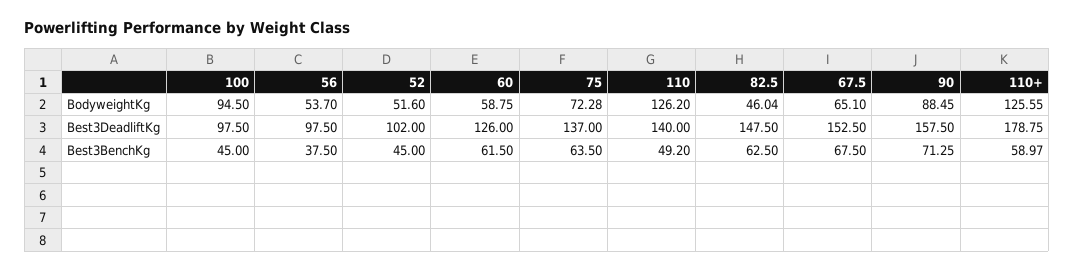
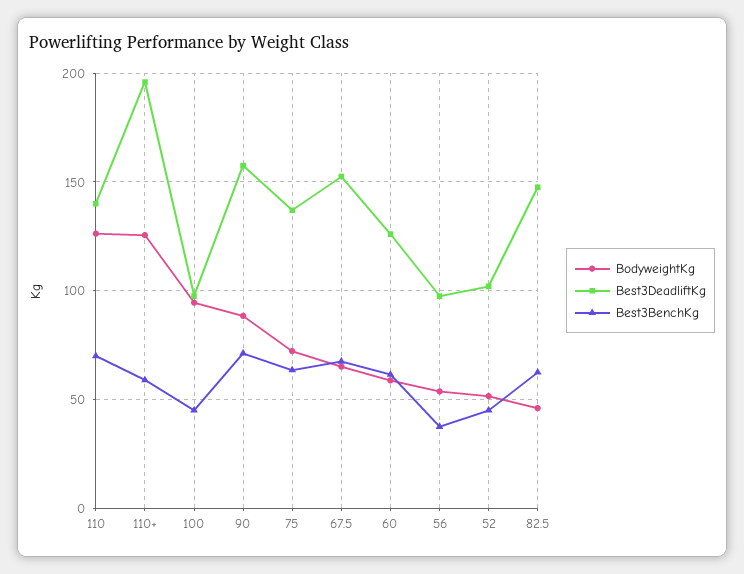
Best3DeadliftKg, 110+: 178.75 -> 195
Best3BenchKg, 110: 49.2 -> 70

